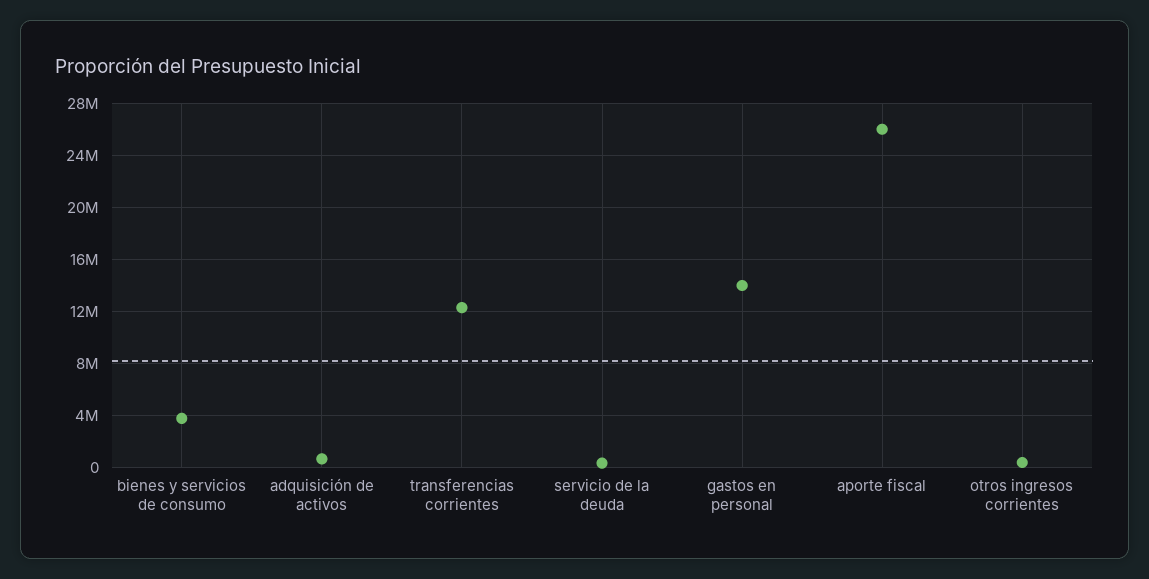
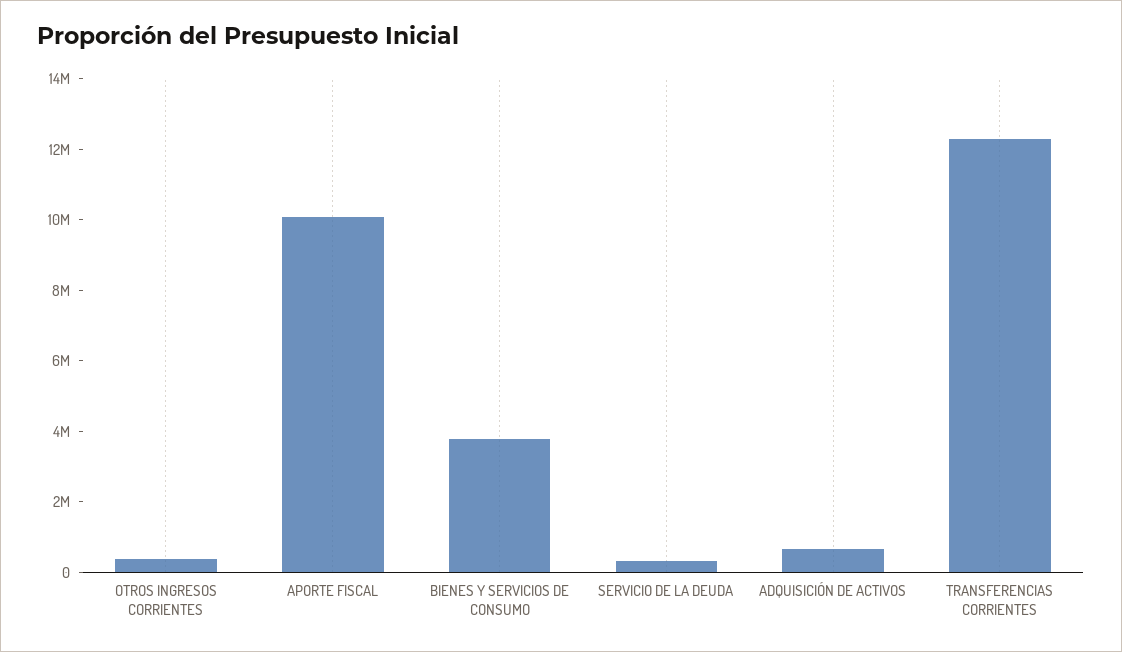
gastos en personal: 14000000 -> none
aporte fiscal: 26000000 -> 10000000

